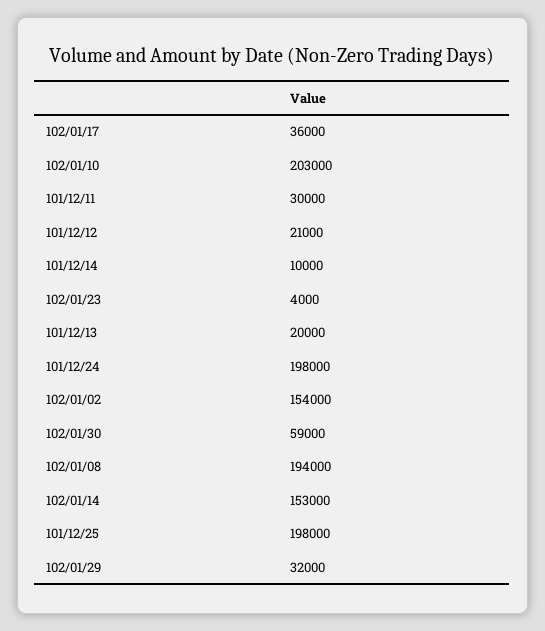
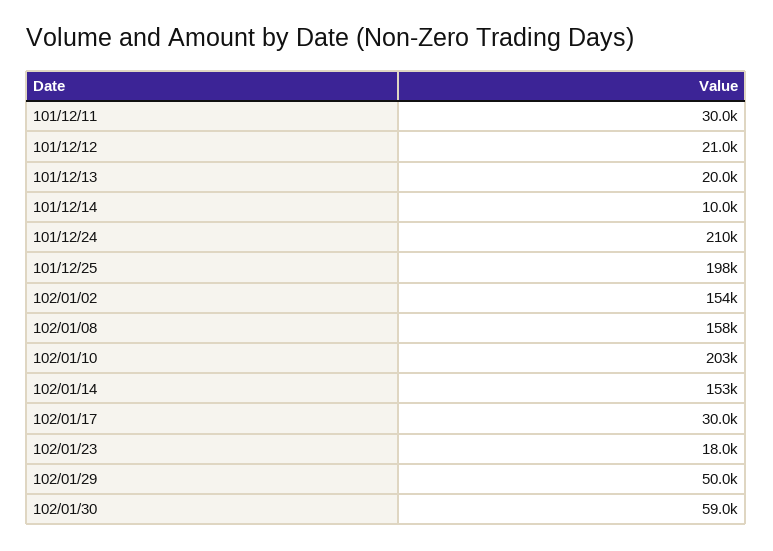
102/01/17: 36000 -> 30000
102/01/23: 4000 -> 18000
101/12/24: 198000 -> 210000
102/01/08: 194000 -> 158000
102/01/29: 32000 -> 50000

